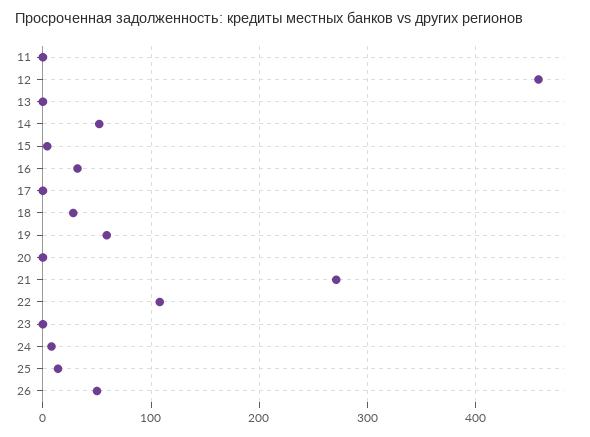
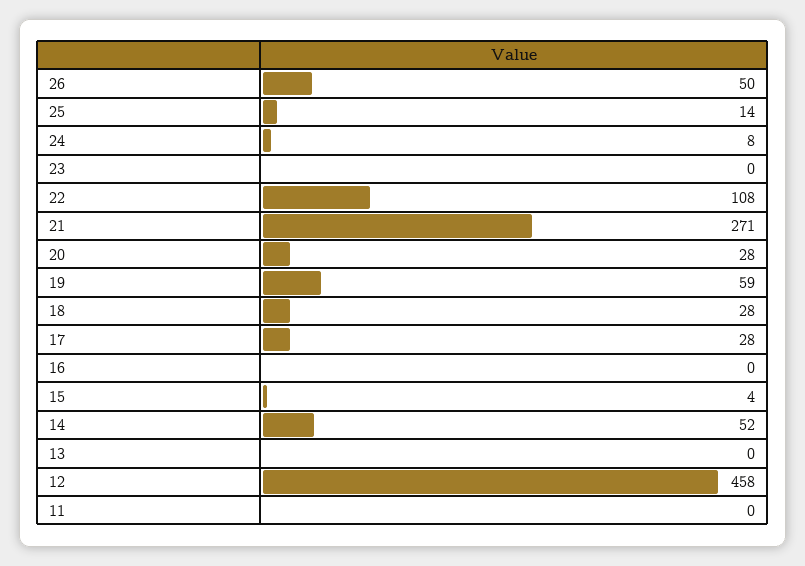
16: 30 -> 0
17: 0 -> 28
20: 0 -> 28

